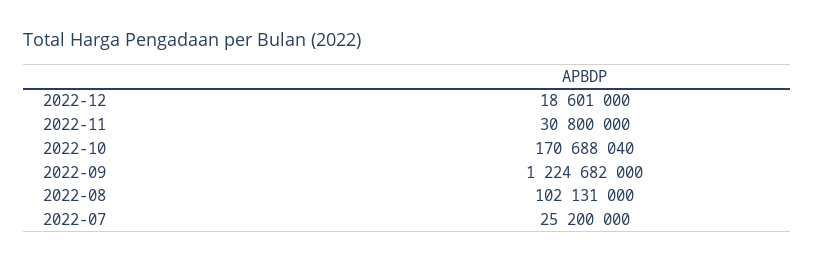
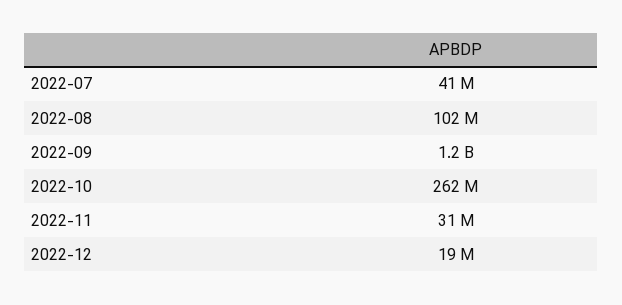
2022-10: 170688040 -> 262000000
2022-07: 25200000 -> 41000000

